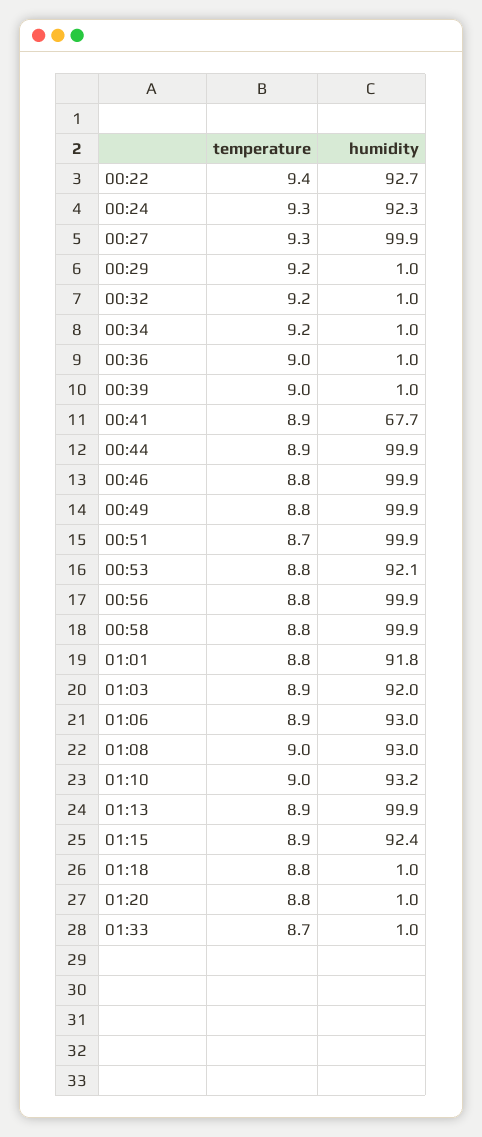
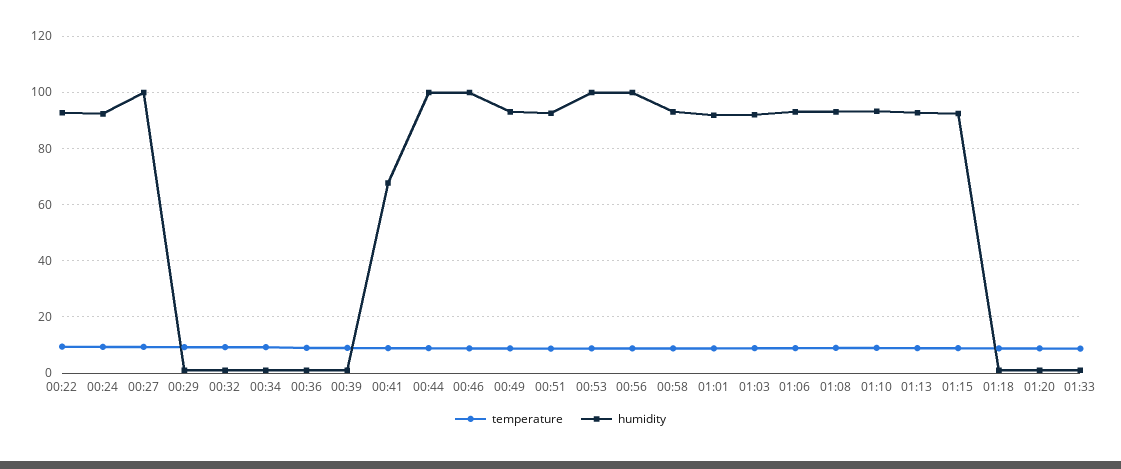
humidity, 00:49: 99.9 -> 92.5
humidity, 00:51: 99.9 -> 92.5
humidity, 00:53: 92.1 -> 100
humidity, 00:58: 99.9 -> 92.5
humidity, 01:13: 99.9 -> 92.5

